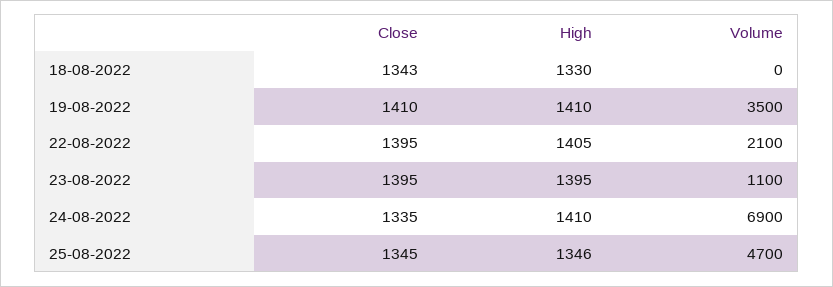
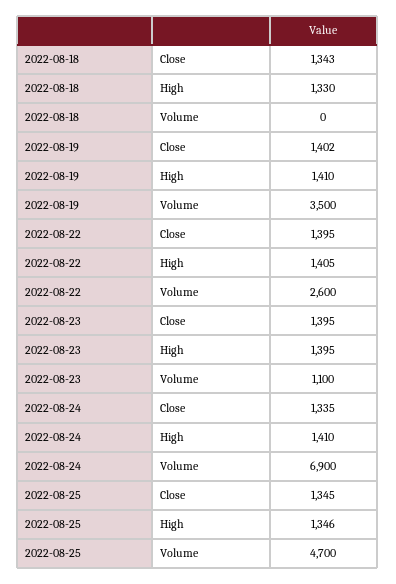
Close, 19-08-2022: 1410 -> 1402
Volume, 22-08-2022: 2100 -> 2600

